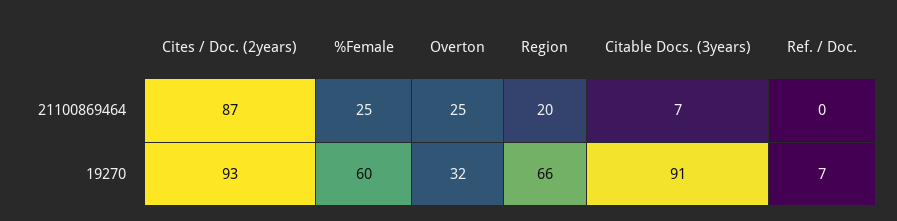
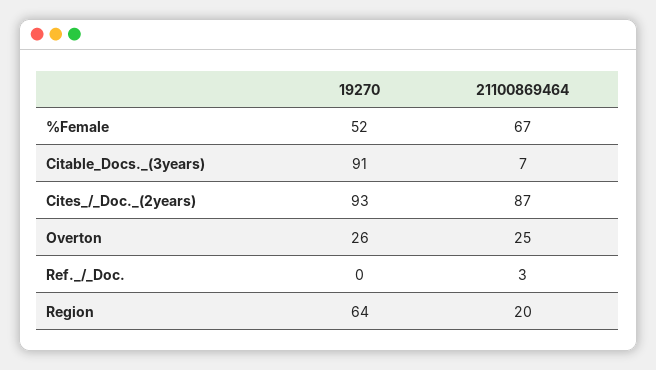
%Female, 21100869464: 25 -> 67
Ref. / Doc., 21100869464: 0 -> 3
%Female, 19270: 60 -> 52
Overton, 19270: 32 -> 26
Region, 19270: 66 -> 64
Ref. / Doc., 19270: 7 -> 0

